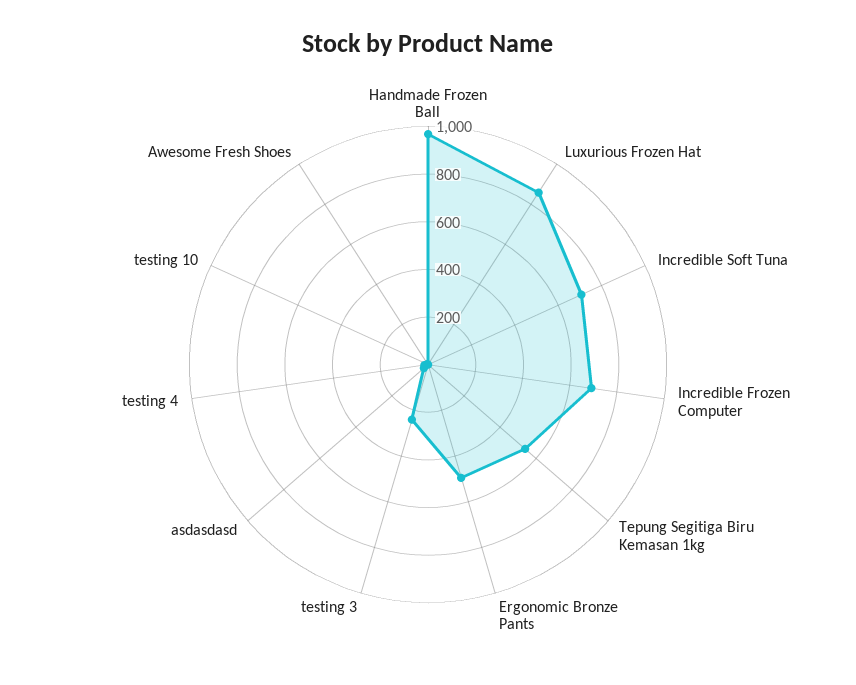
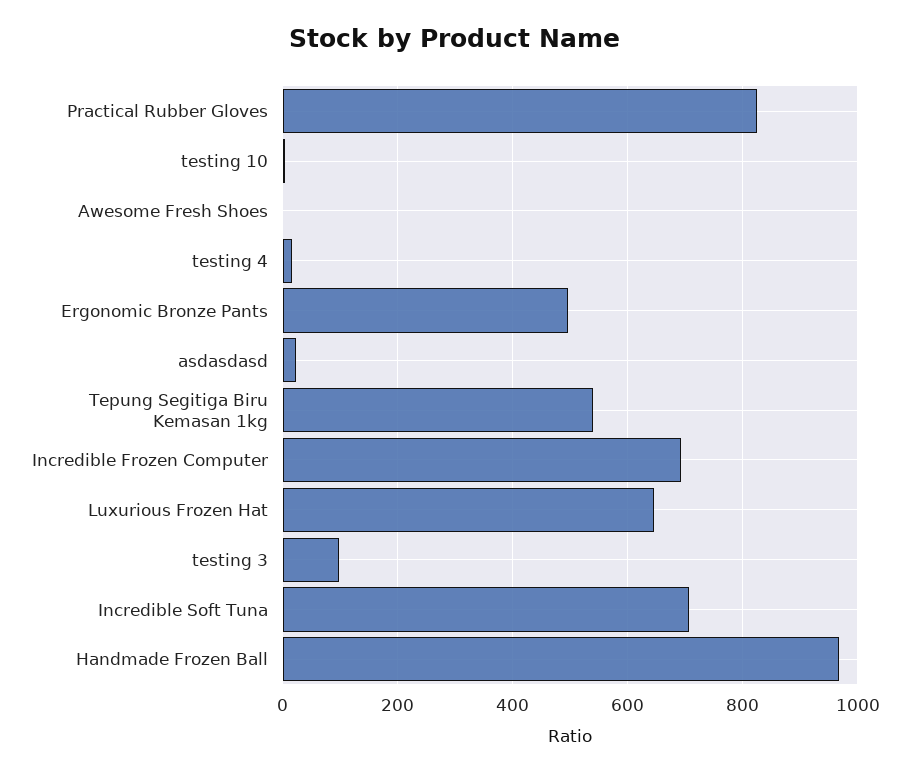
Luxurious Frozen Hat: 850 -> 640
testing 3: 250 -> 100
Practical Rubber Gloves: none -> 820

